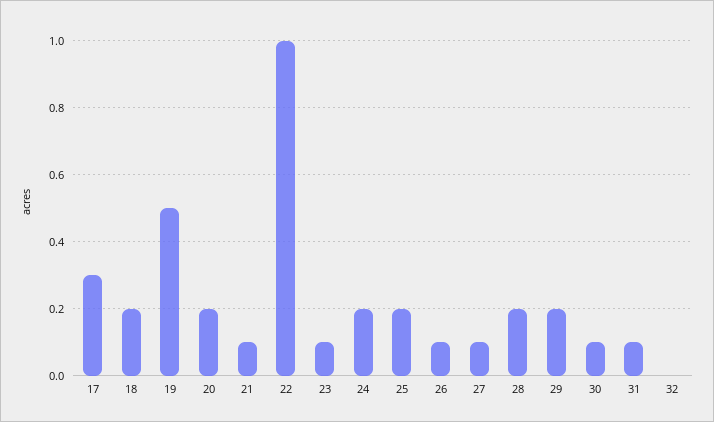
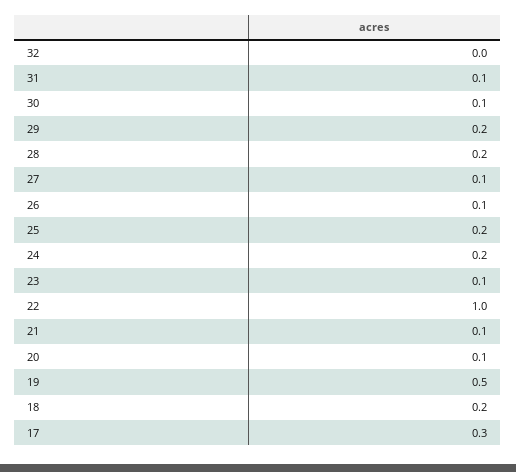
20: 0.2 -> 0.1

